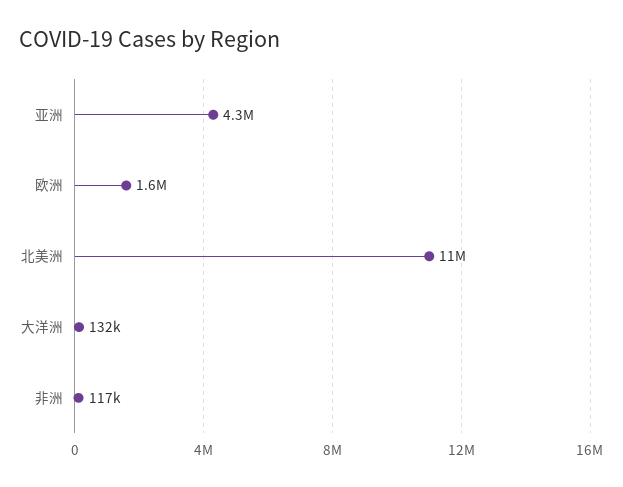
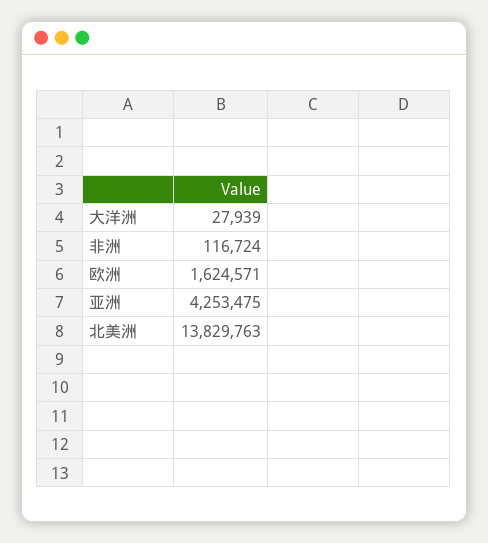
北美洲: 11000000 -> 13829763
大洋洲: 132000 -> 27939

